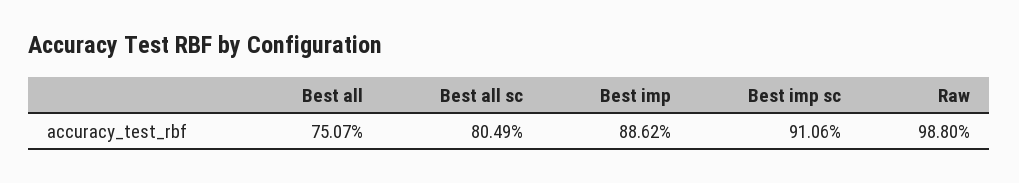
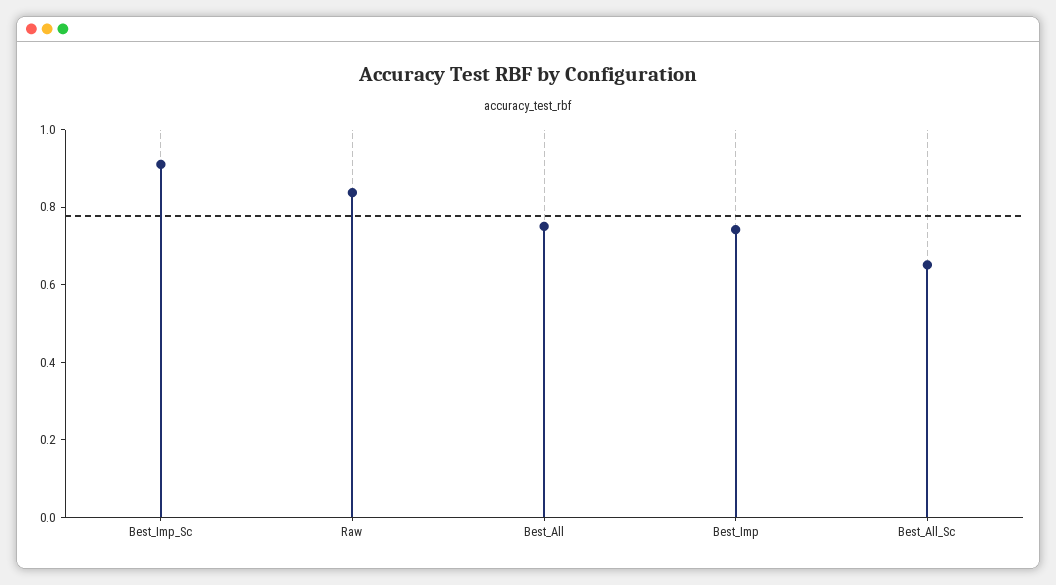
Best all sc: 0.8049 -> 0.65
Best imp: 0.8862 -> 0.75
Raw: 0.988 -> 0.85

